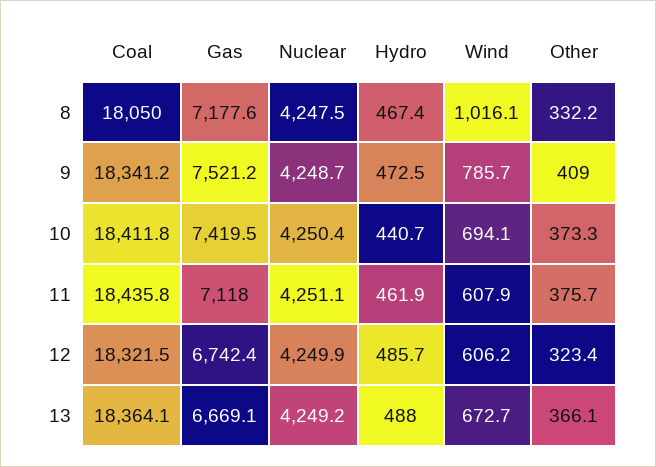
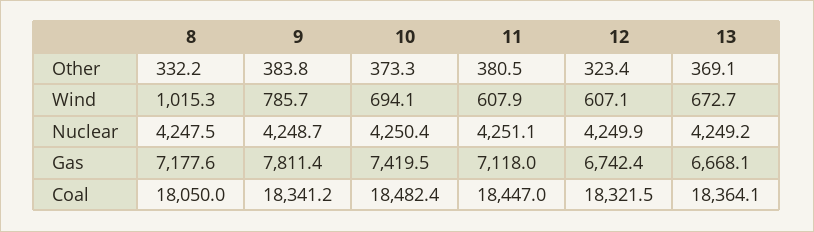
Hydro, 8: 467.4 -> none
Wind, 8: 1016.1 -> 1015.3
Gas, 9: 7521.2 -> 7811.4
Hydro, 9: 472.5 -> none
Other, 9: 409 -> 383.8
Coal, 10: 18411.8 -> 18482.4
Hydro, 10: 440.7 -> none
Coal, 11: 18435.8 -> 18447
Hydro, 11: 461.9 -> none
Other, 11: 375.7 -> 380.5
Hydro, 12: 485.7 -> none
Wind, 12: 606.2 -> 607.1
Gas, 13: 6669.1 -> 6668.1
Hydro, 13: 488 -> none
Other, 13: 366.1 -> 369.1

